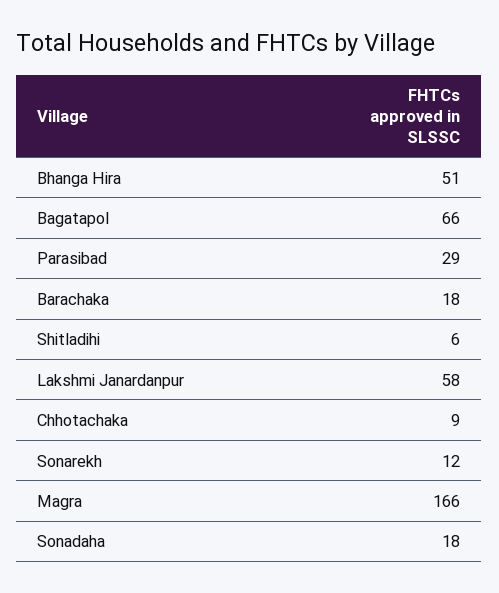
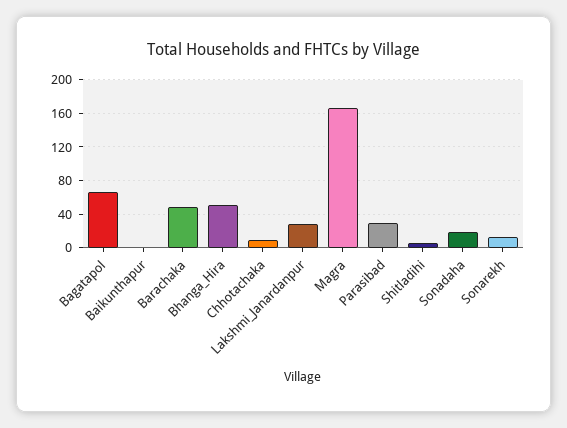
Barachaka: 18 -> 50
Lakshmi Janardanpur: 58 -> 30
Baikunthapur: none -> 0

